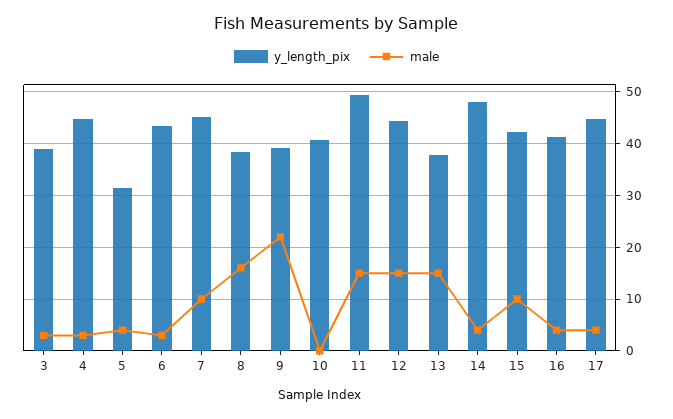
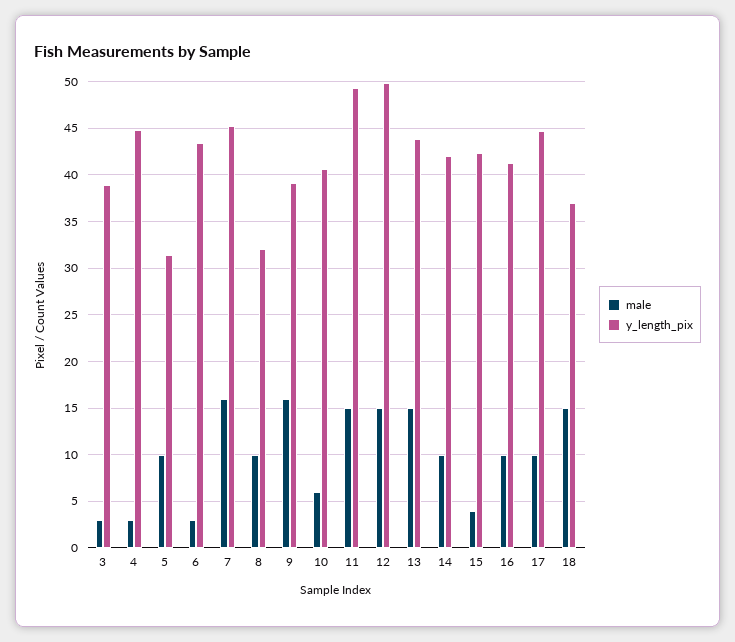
male, 5: 4 -> 10
male, 7: 10 -> 16
y_length_pix, 8: 38 -> 32
male, 8: 16 -> 10
male, 9: 22 -> 16
male, 10: 0 -> 6
y_length_pix, 12: 44 -> 50
y_length_pix, 13: 38 -> 44
y_length_pix, 14: 48 -> 42
male, 14: 4 -> 10
male, 15: 10 -> 4
male, 16: 4 -> 10
male, 17: 4 -> 10
male, 18: none -> 15
y_length_pix, 18: none -> 37

